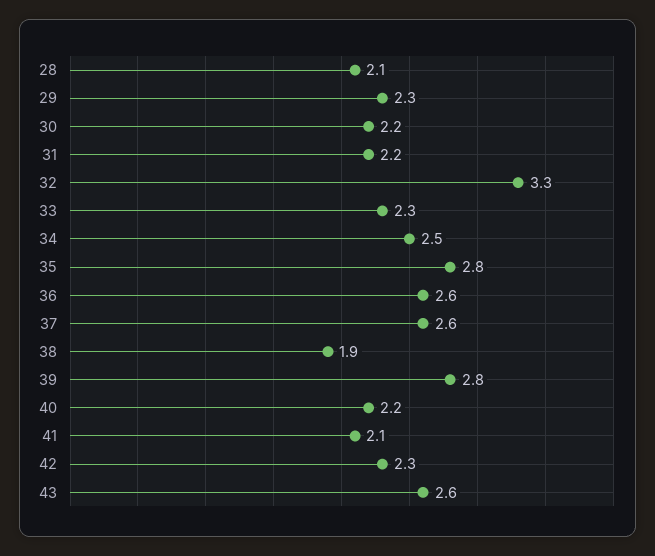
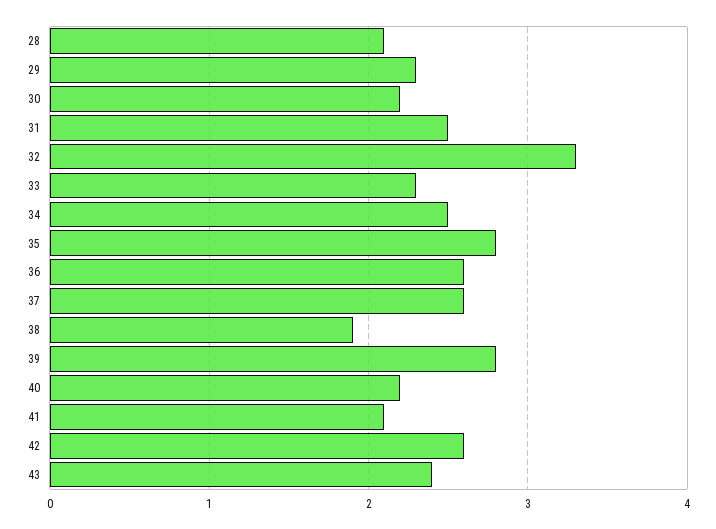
31: 2.2 -> 2.5
42: 2.3 -> 2.6
43: 2.6 -> 2.4

